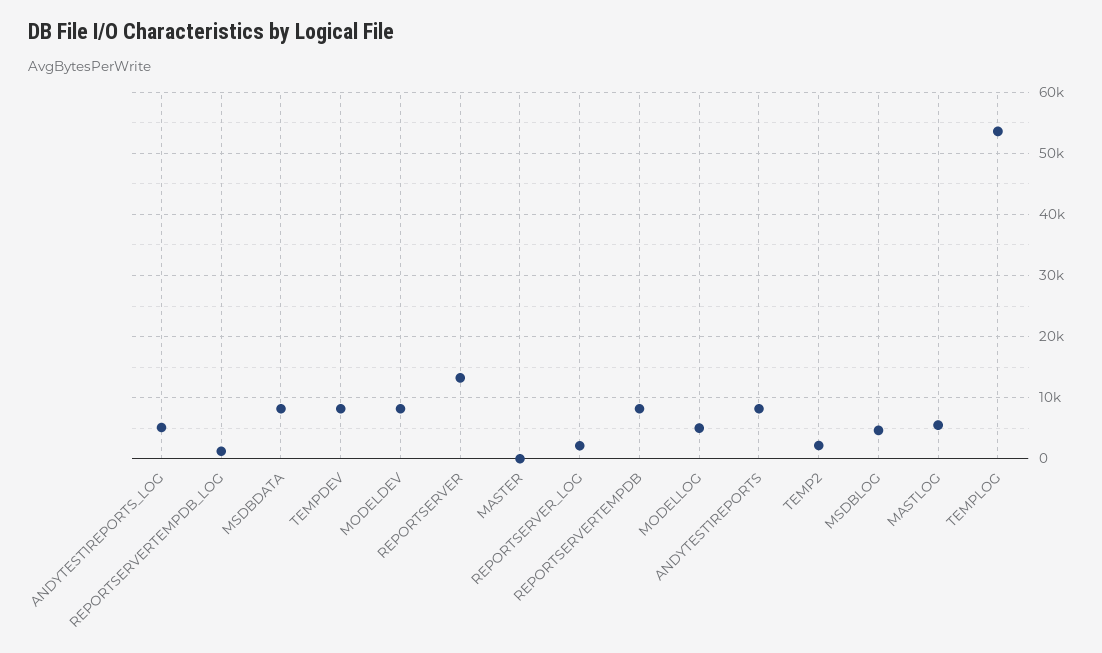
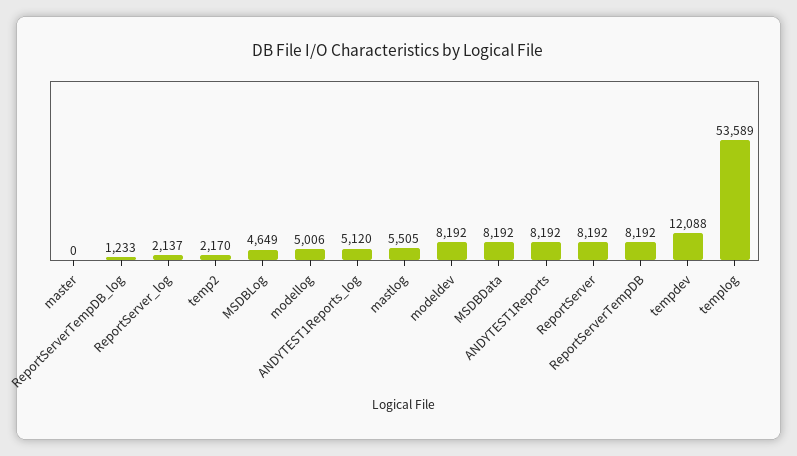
TEMPDEV: 8000 -> 12088
REPORTSERVER: 13000 -> 8192

